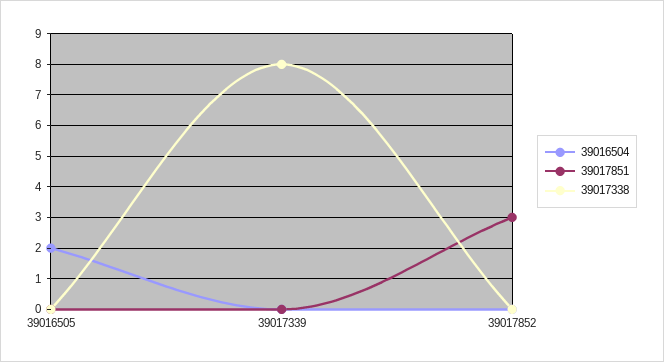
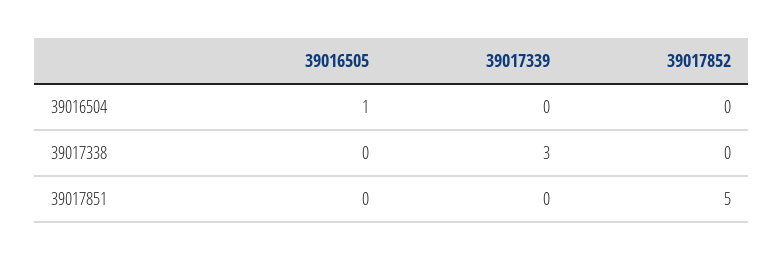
39016504, 39016505: 2 -> 1
39017338, 39017339: 8 -> 3
39017851, 39017852: 3 -> 5

